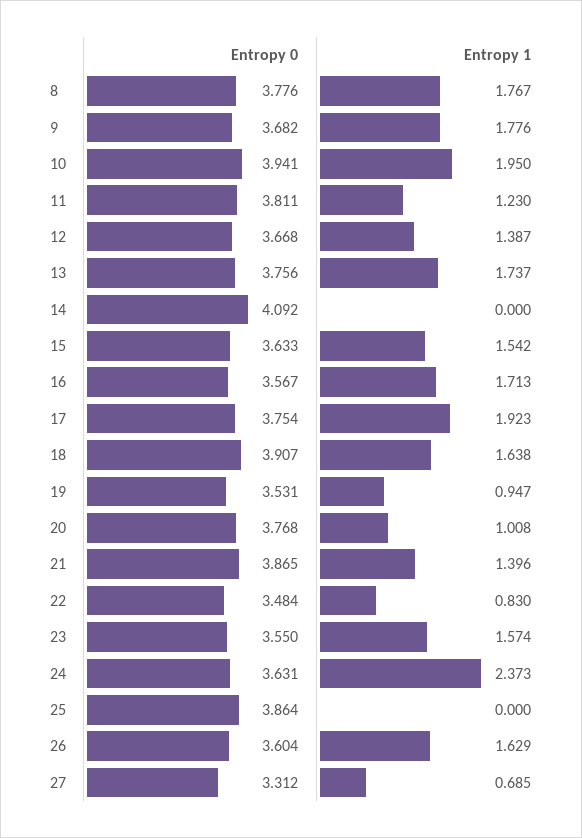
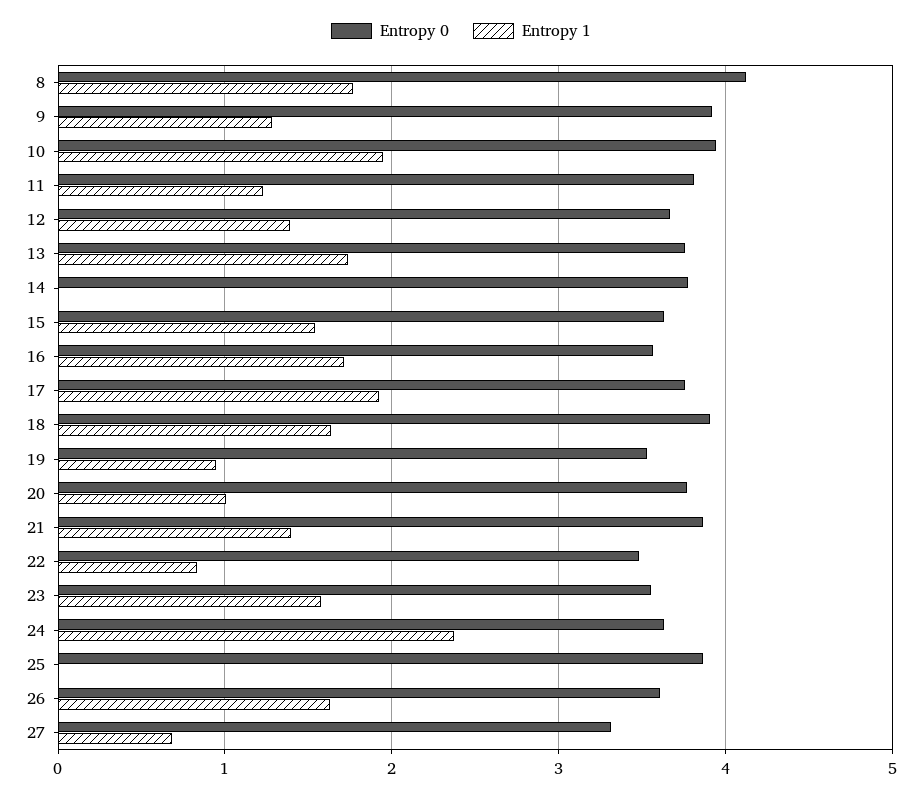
Entropy 0, 8: 3.776 -> 4.1
Entropy 0, 9: 3.682 -> 3.9
Entropy 1, 9: 1.776 -> 1.3
Entropy 0, 14: 4.092 -> 3.8

